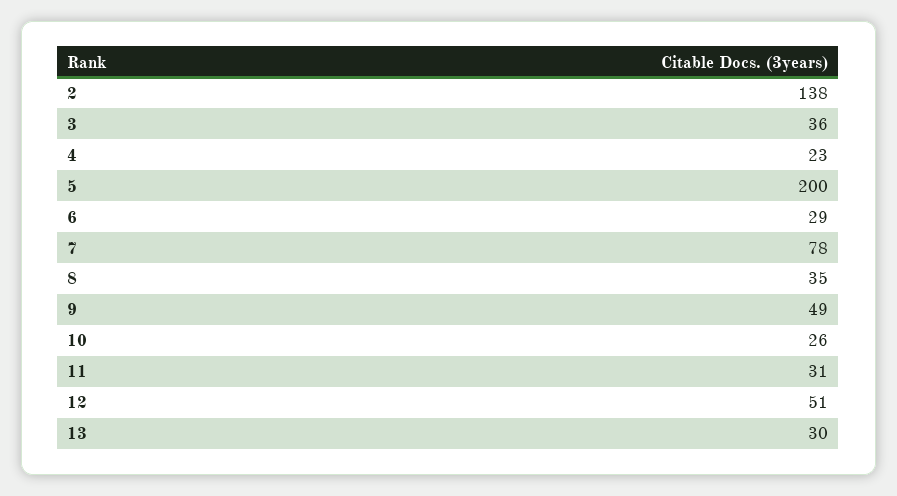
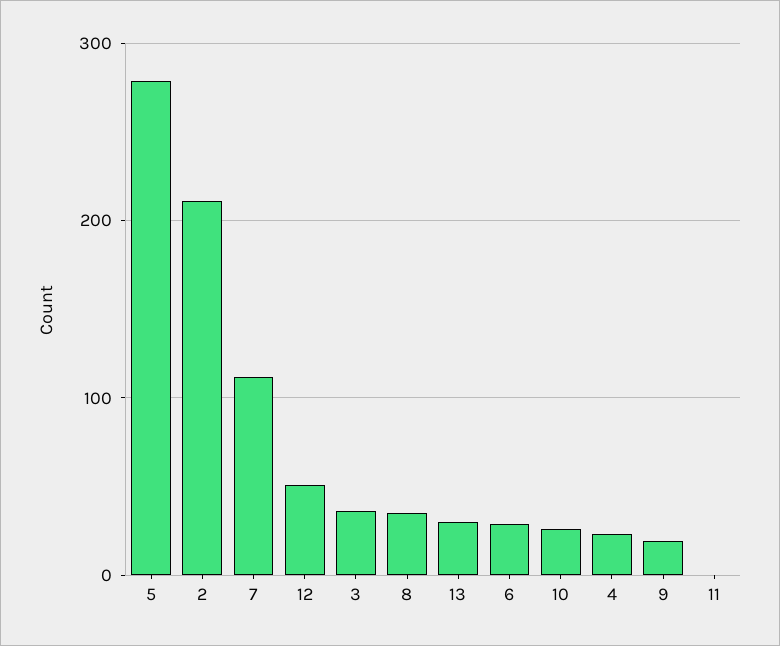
2: 138 -> 210
5: 200 -> 280
7: 78 -> 110
9: 49 -> 20
11: 31 -> 0

